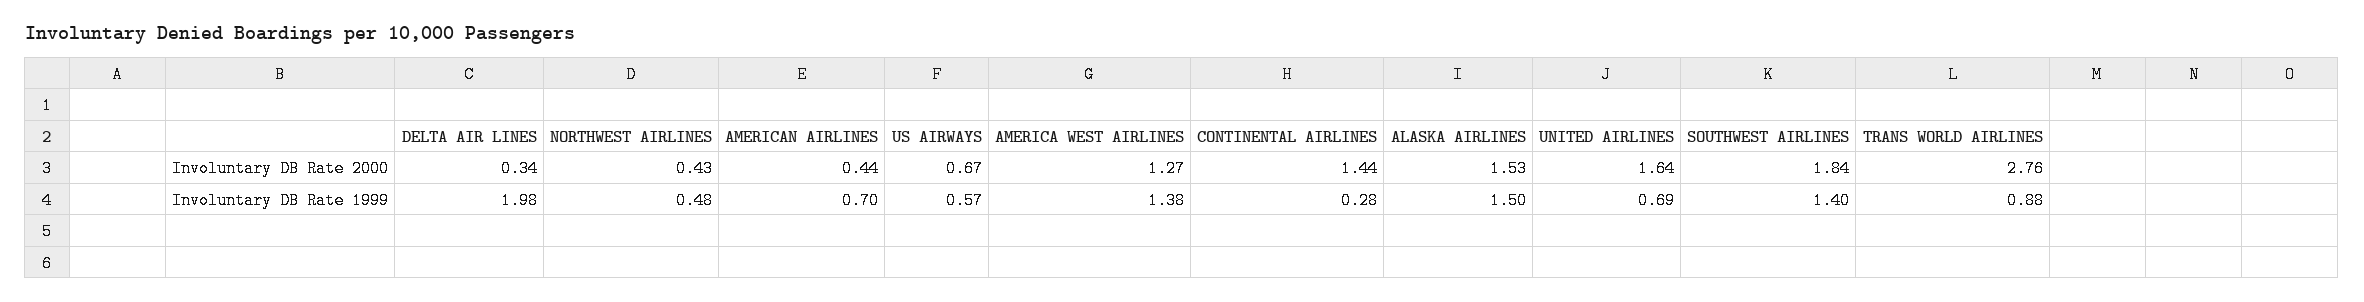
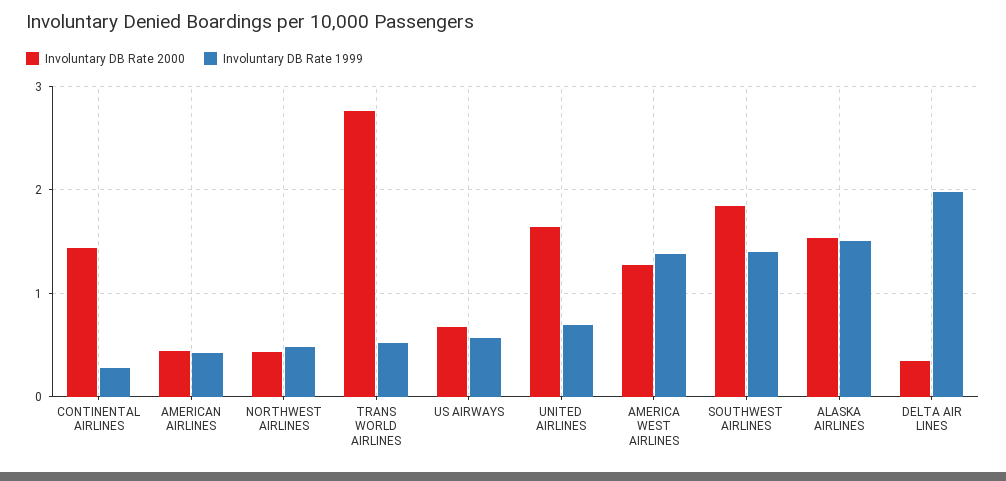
Involuntary DB Rate 1999, AMERICAN AIRLINES: 0.7 -> 0.4
Involuntary DB Rate 1999, TRANS WORLD AIRLINES: 0.88 -> 0.5

